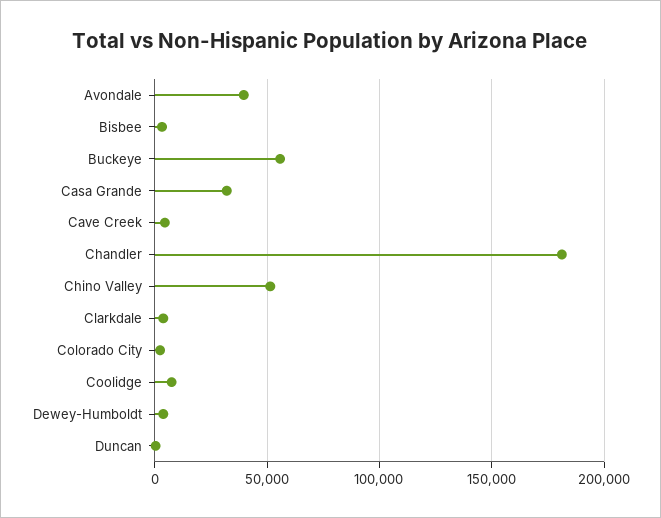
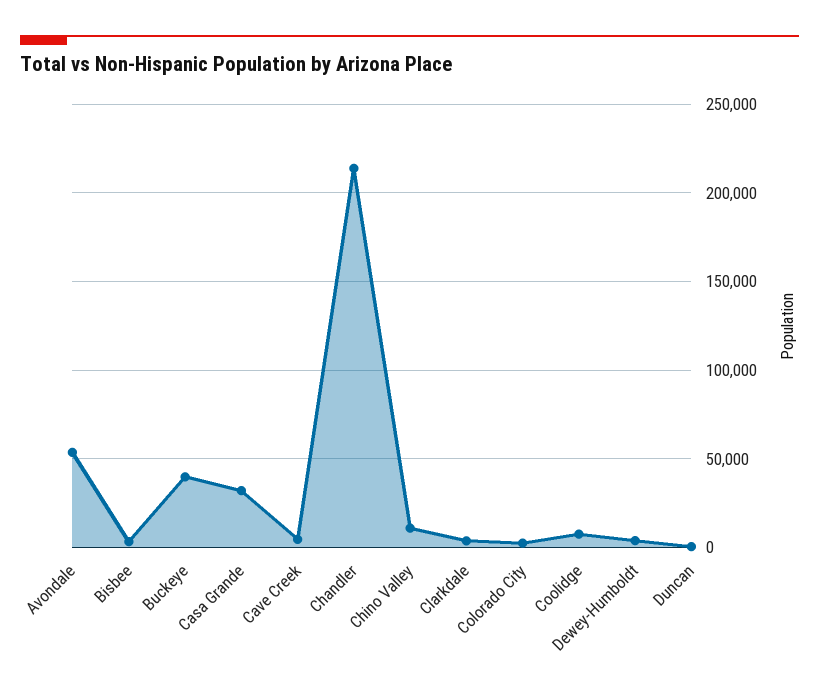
Avondale: 40000 -> 55000
Buckeye: 55000 -> 40000
Chandler: 180000 -> 215000
Chino Valley: 50000 -> 10000

